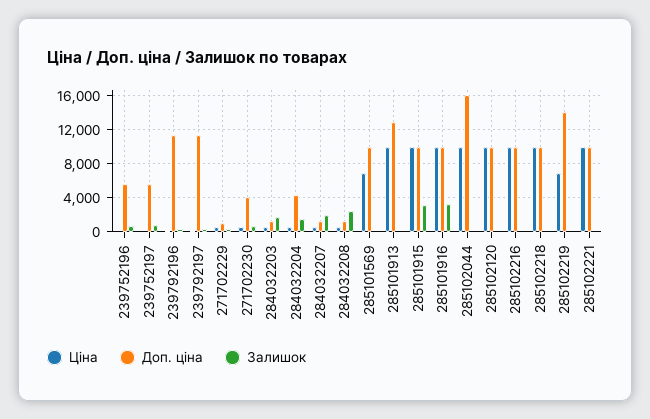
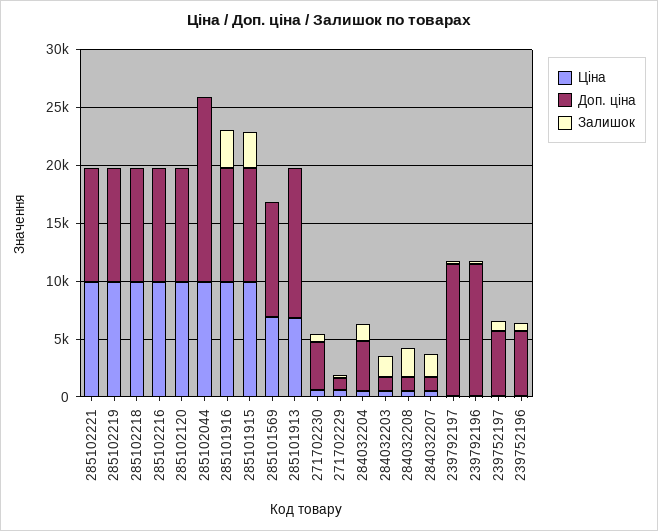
Ціна, 285101913: 10000 -> 7000
Ціна, 285102219: 7000 -> 10000
Доп. ціна, 285102219: 14000 -> 10000

